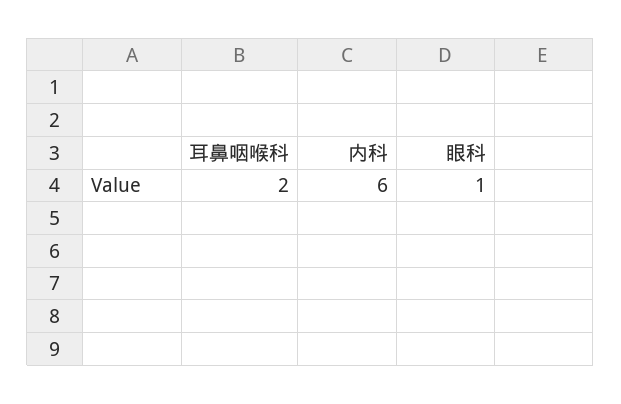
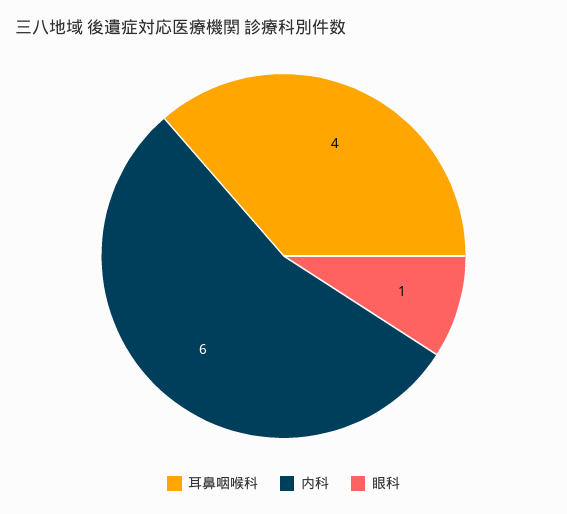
耳鼻咽喉科: 2 -> 4

